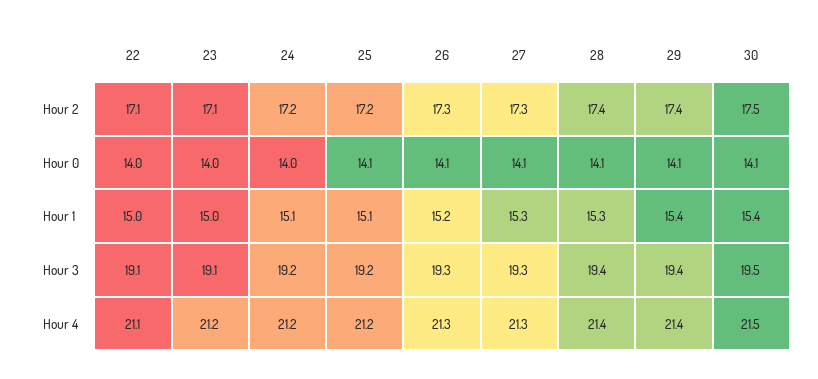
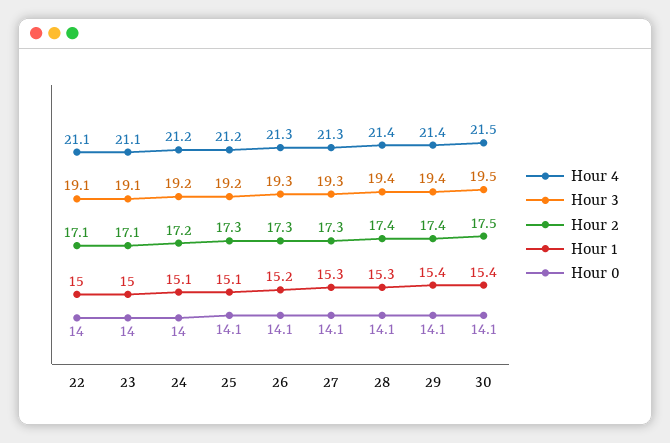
Hour 2, 25: 17.2 -> 17.3
Hour 4, 23: 21.2 -> 21.1

